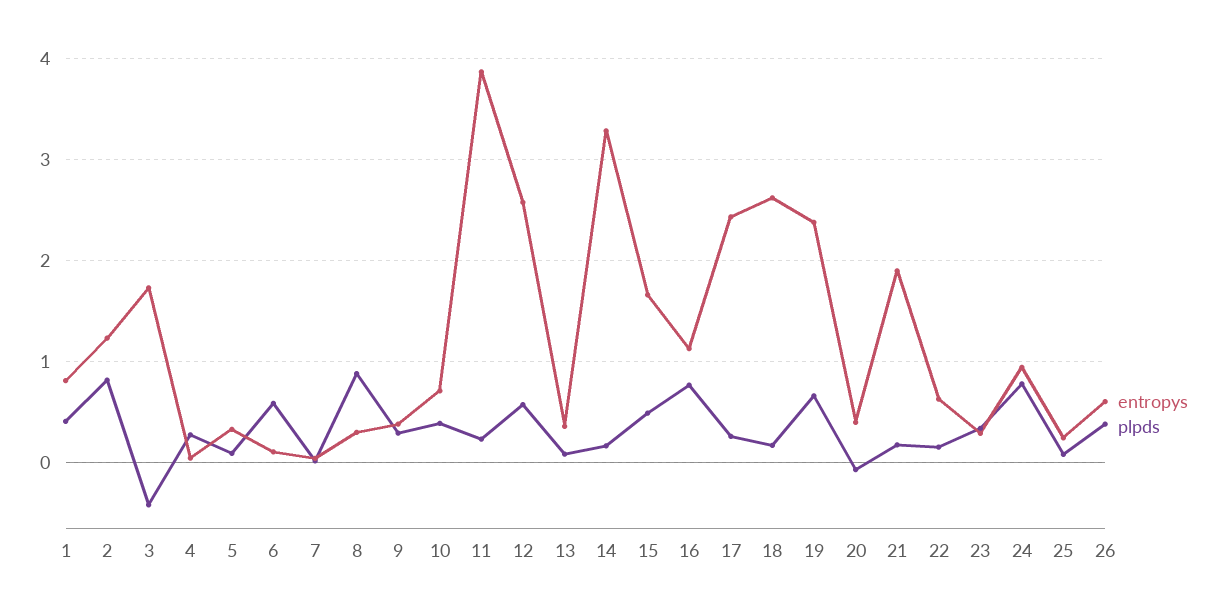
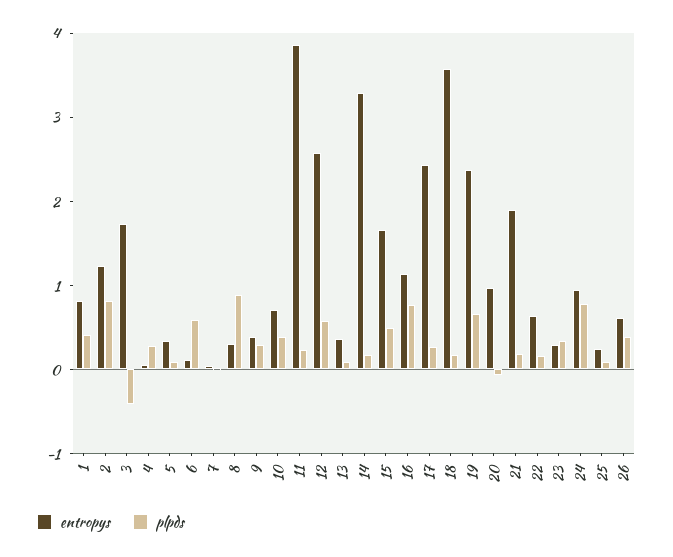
entropys, 18: 2.6 -> 3.6
entropys, 20: 0.4 -> 1

